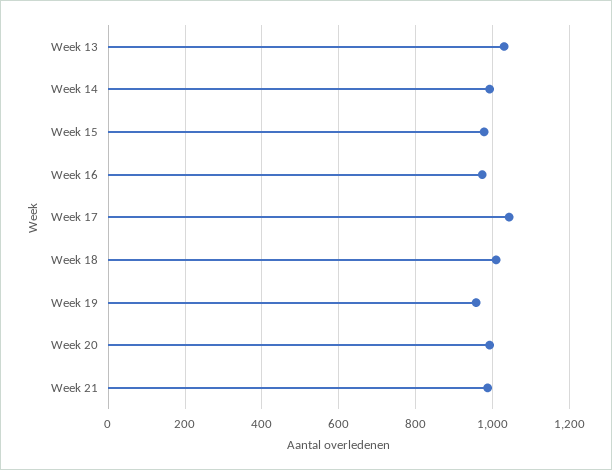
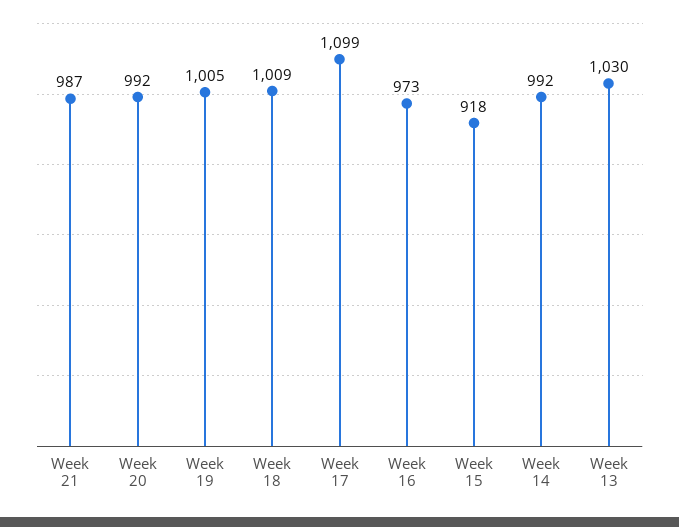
Week 15: 980 -> 918
Week 17: 1040 -> 1099
Week 19: 960 -> 1005

